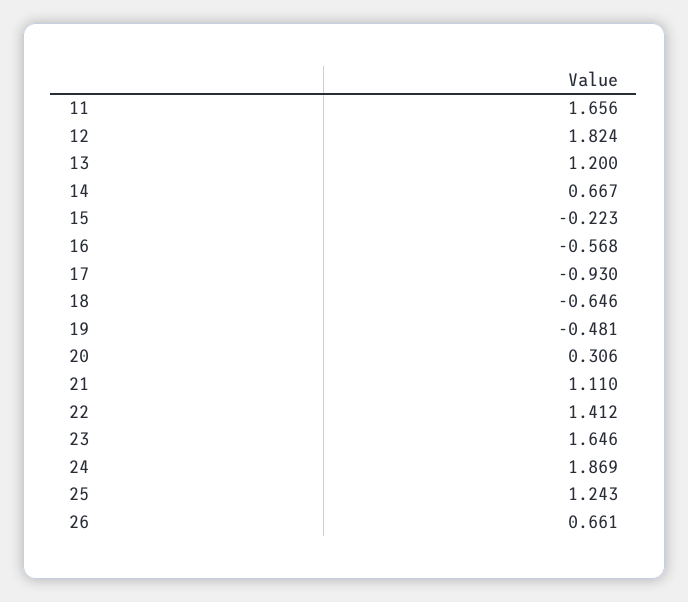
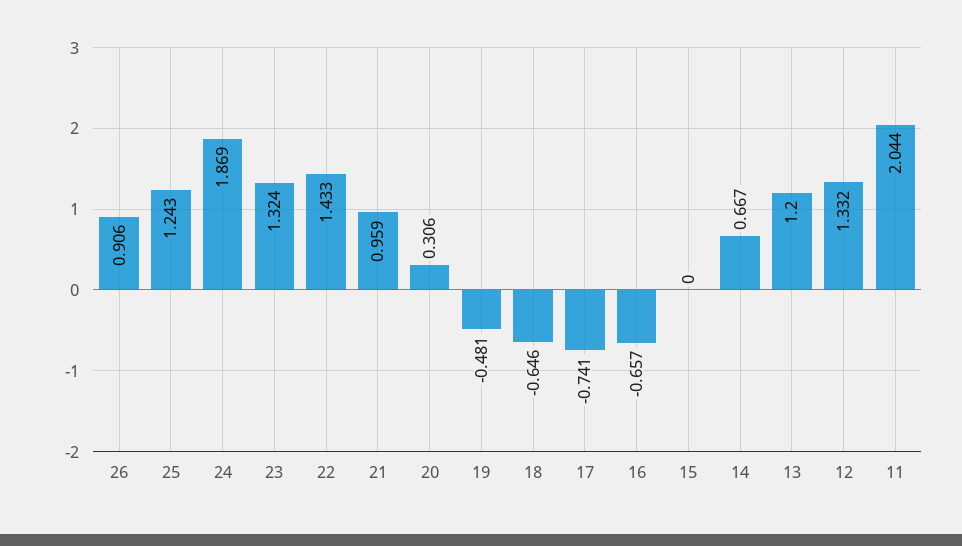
11: 1.656 -> 2.044
12: 1.824 -> 1.332
15: -0.223 -> 0
16: -0.568 -> -0.657
17: -0.93 -> -0.741
21: 1.11 -> 0.959
22: 1.412 -> 1.433
23: 1.646 -> 1.324
26: 0.661 -> 0.906

